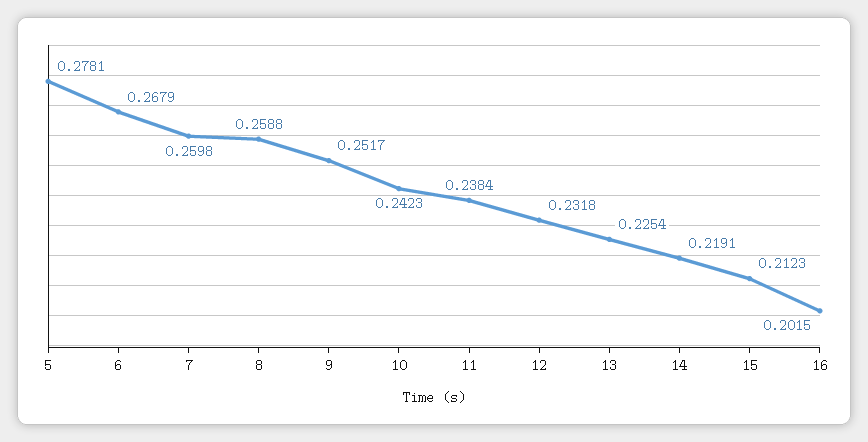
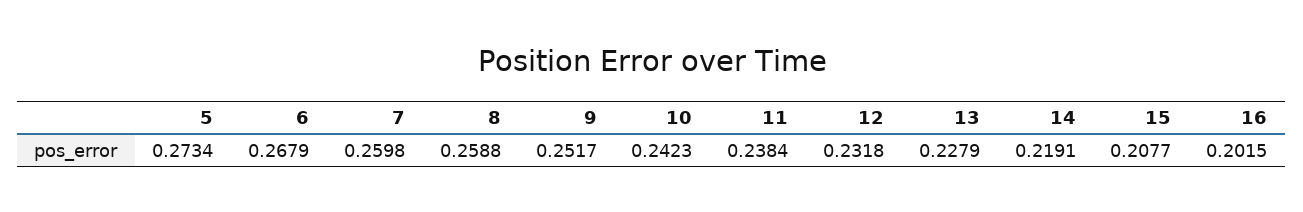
5: 0.2781 -> 0.2734
13: 0.2254 -> 0.2279
15: 0.2123 -> 0.2077

